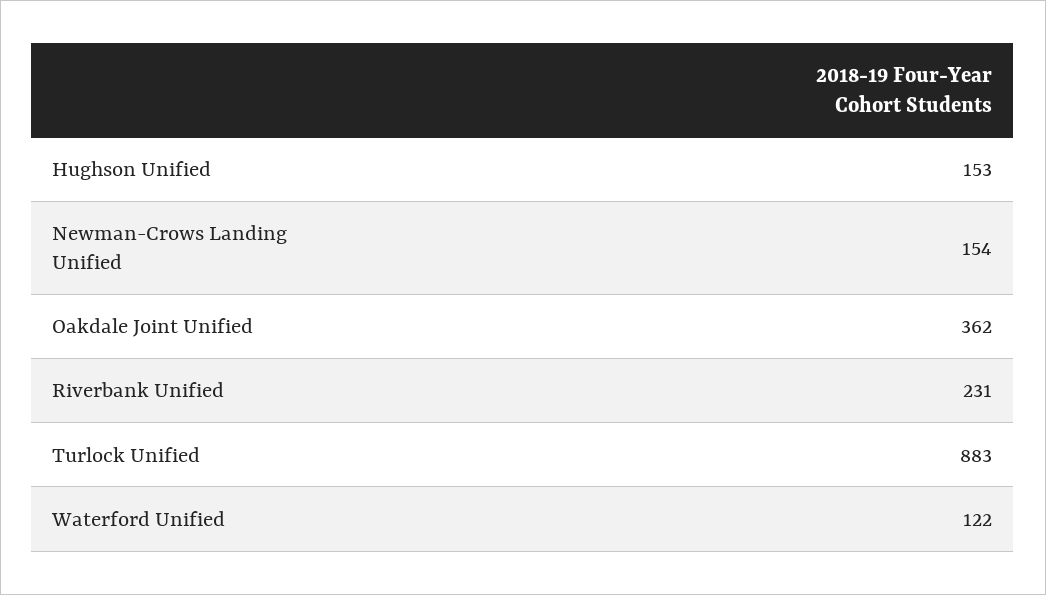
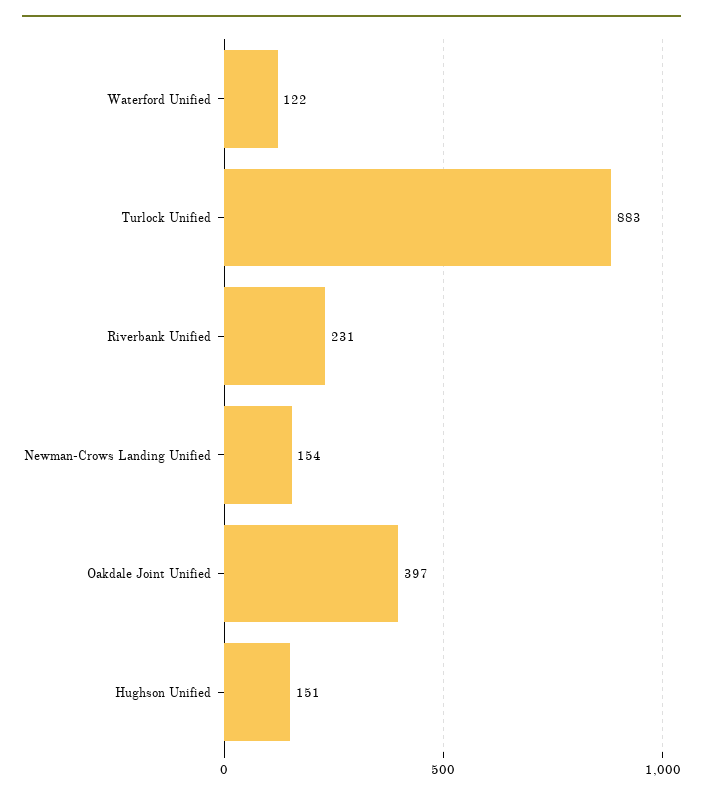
Hughson Unified: 153 -> 151
Oakdale Joint Unified: 362 -> 397

